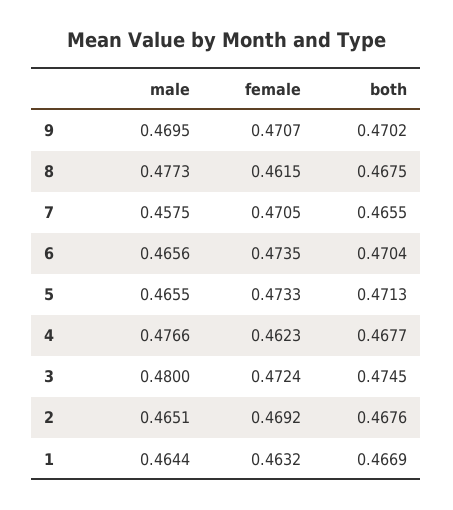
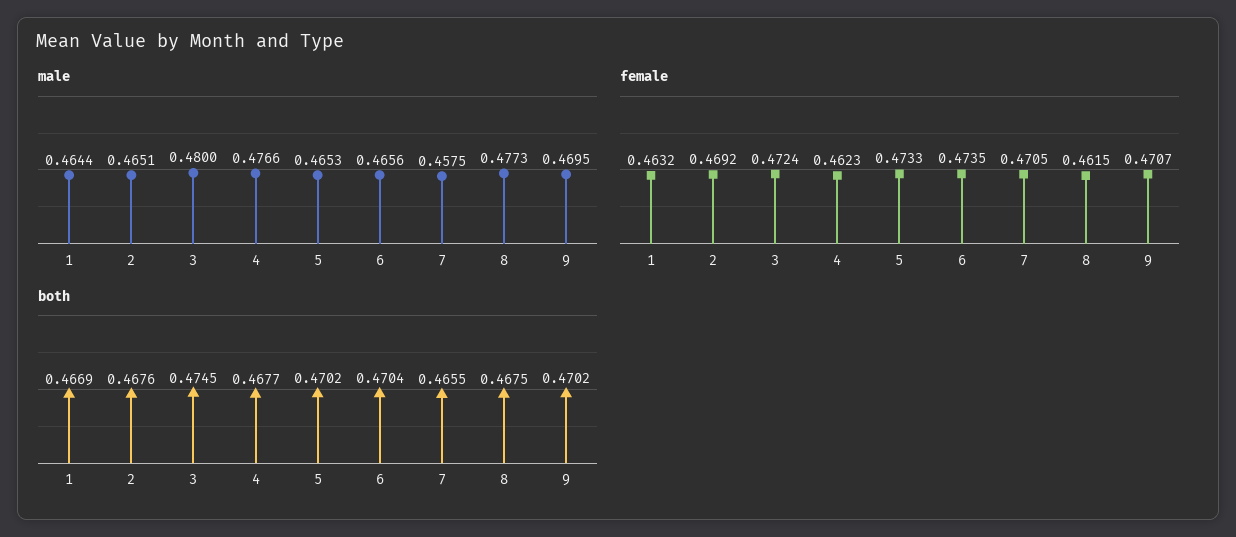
male, 5: 0.4655 -> 0.4653
both, 5: 0.4713 -> 0.4702

